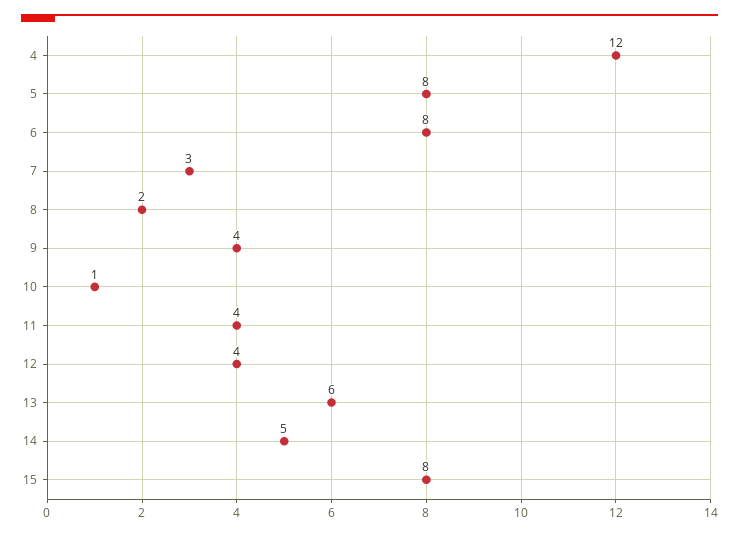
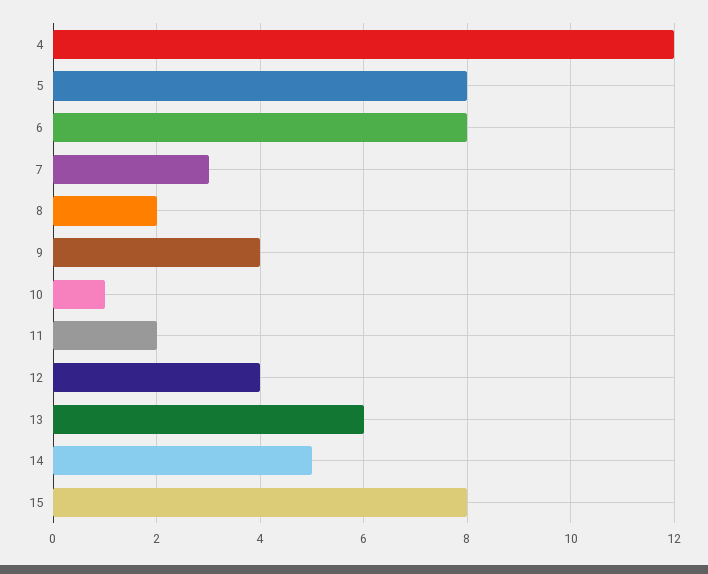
11: 4 -> 2

